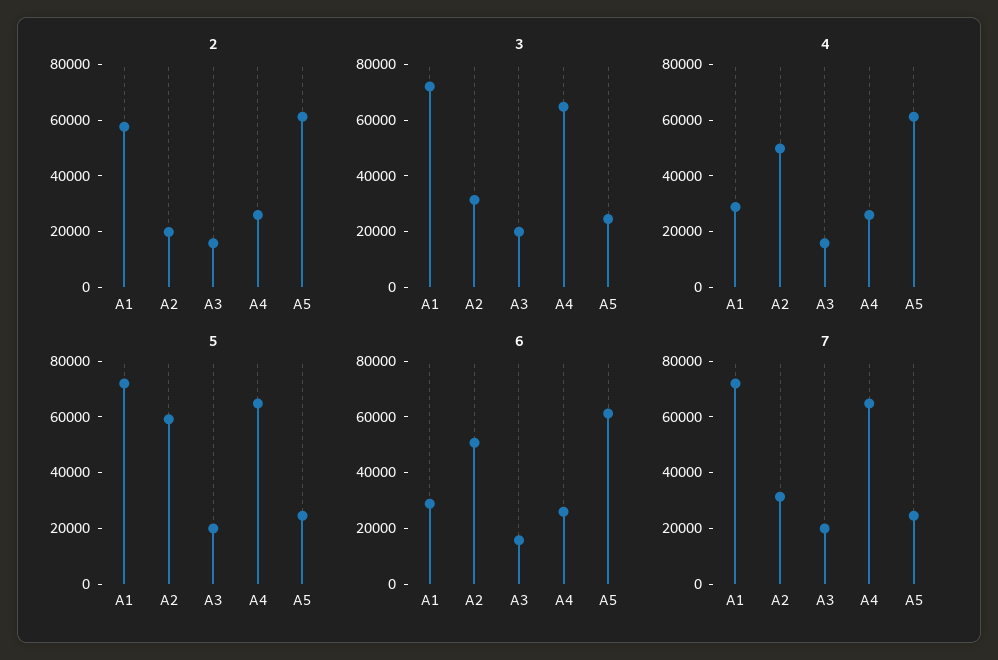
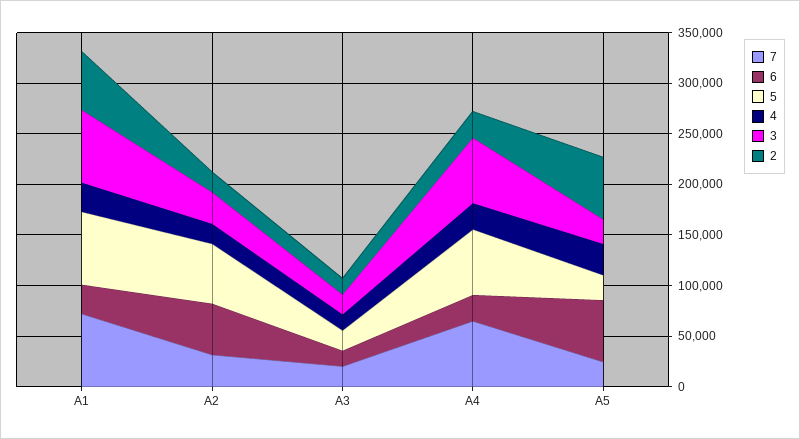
4, A2: 50000 -> 20000
4, A5: 60000 -> 30000

